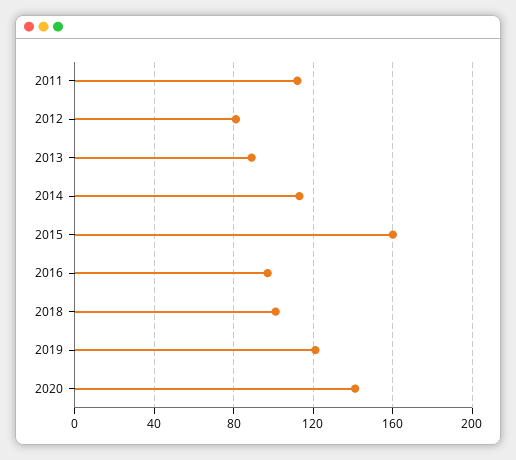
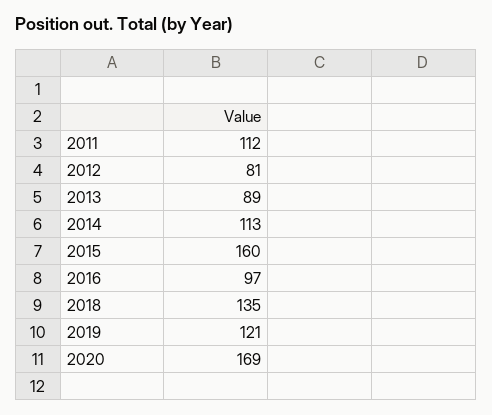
2018: 100 -> 135
2020: 140 -> 169

